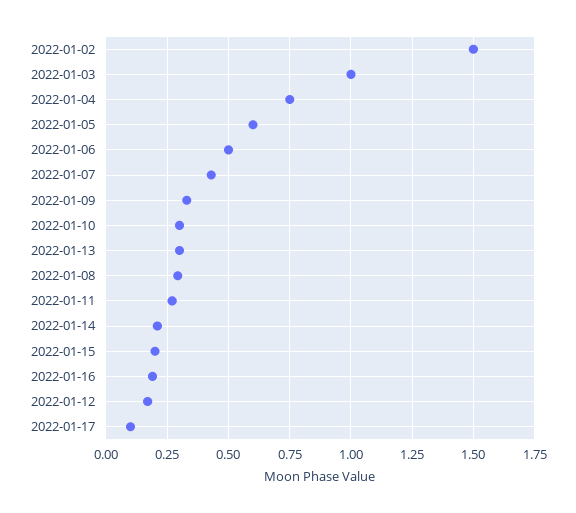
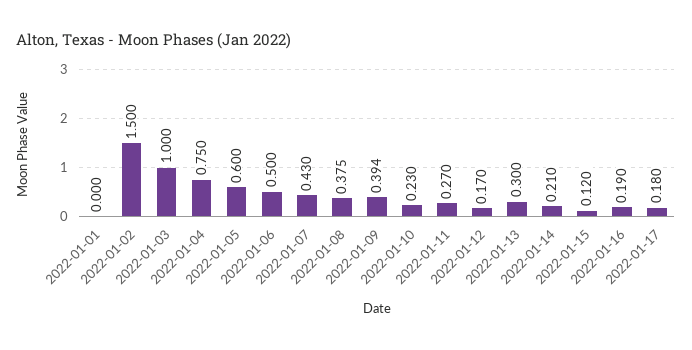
2022-01-09: 0.325 -> 0.394
2022-01-10: 0.3 -> 0.23
2022-01-08: 0.3 -> 0.375
2022-01-15: 0.2 -> 0.12
2022-01-17: 0.1 -> 0.18
2022-01-01: none -> 0

